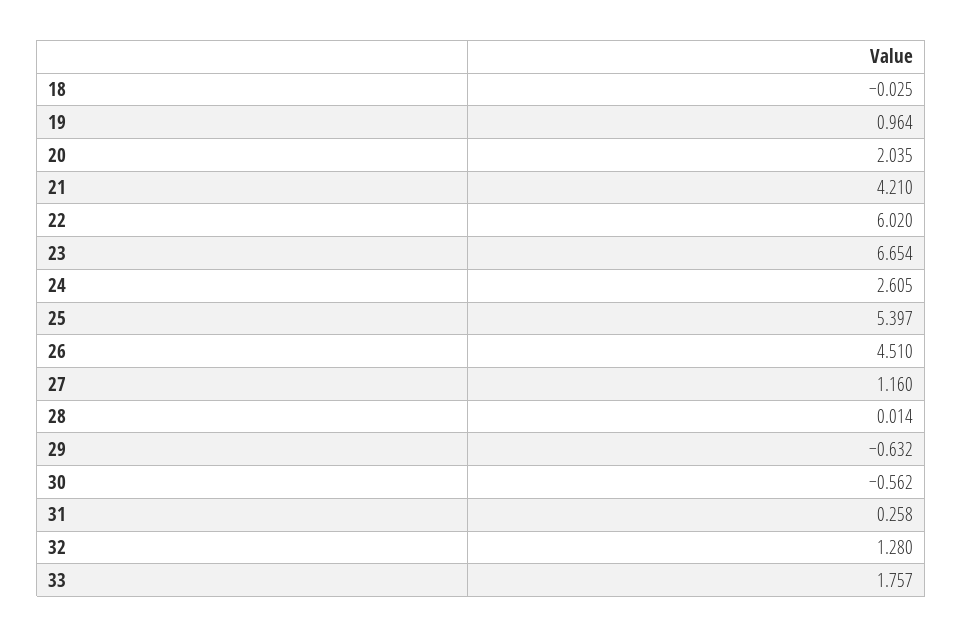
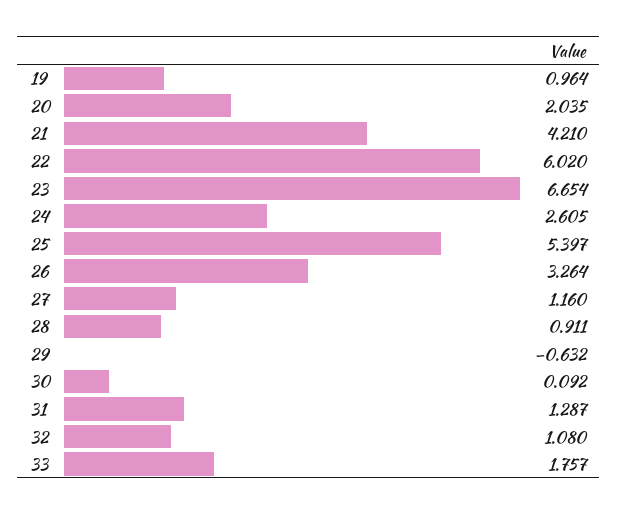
18: -0.025 -> none
26: 4.51 -> 3.264
28: 0.014 -> 0.911
30: -0.562 -> 0.092
31: 0.258 -> 1.287
32: 1.28 -> 1.08

